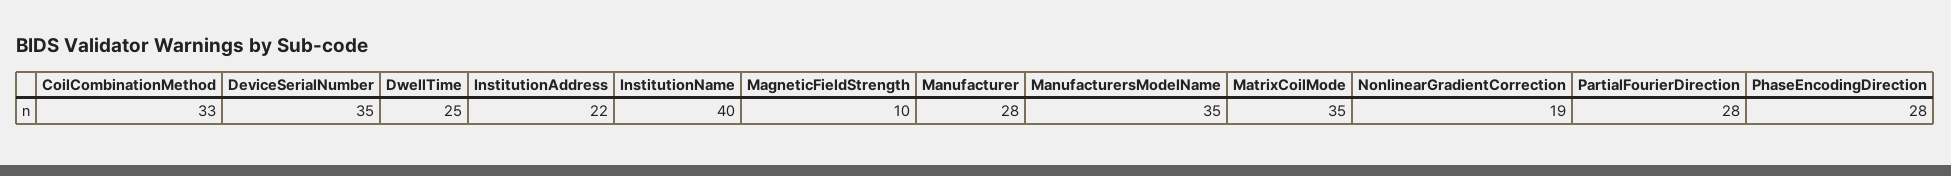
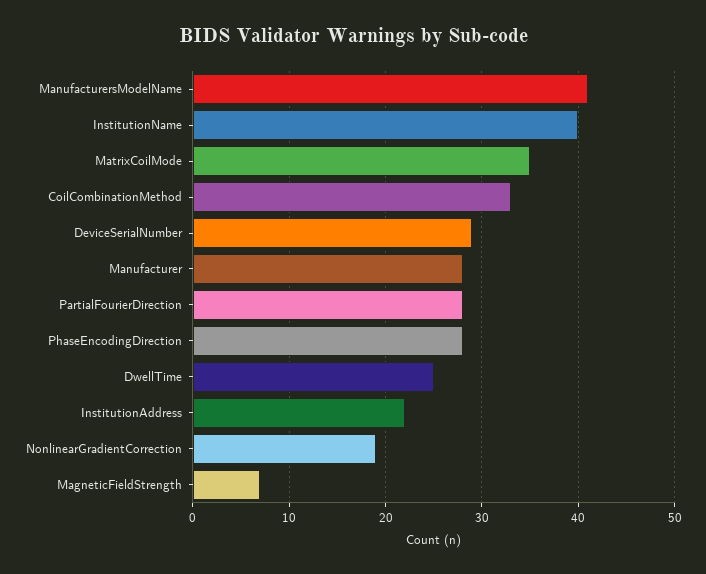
DeviceSerialNumber: 35 -> 29
MagneticFieldStrength: 10 -> 7
ManufacturersModelName: 35 -> 41

